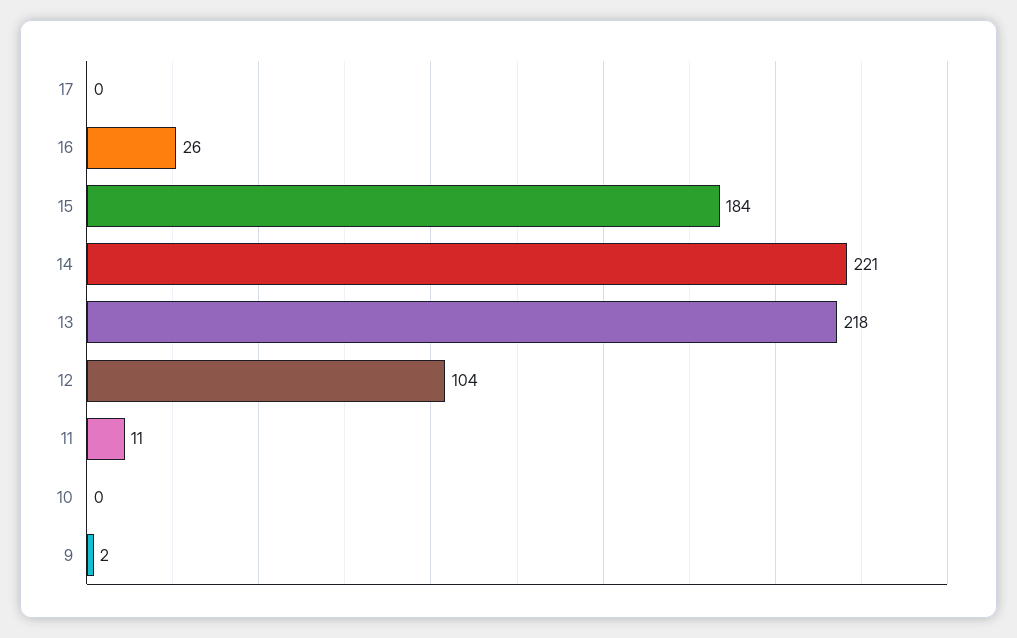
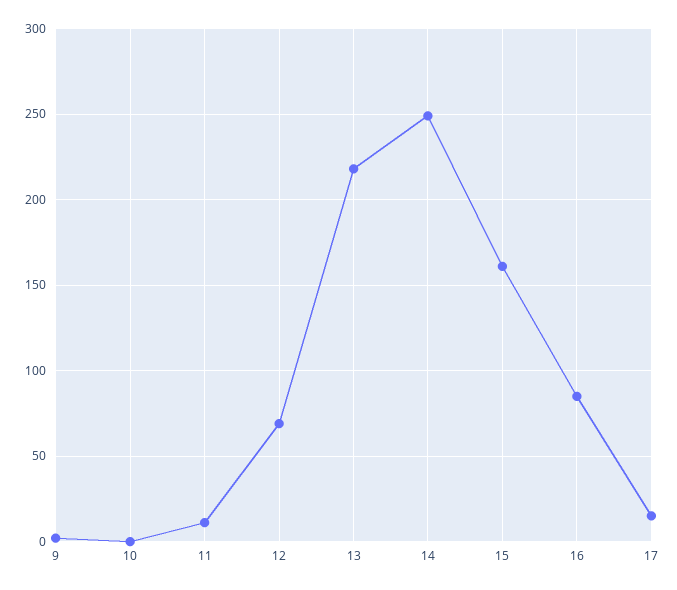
17: 0 -> 15
16: 26 -> 85
15: 184 -> 160
14: 221 -> 250
12: 104 -> 70

